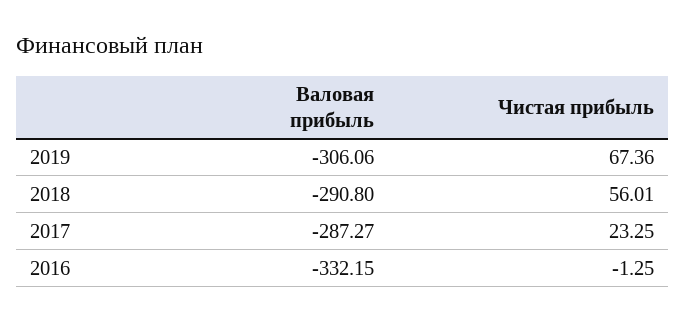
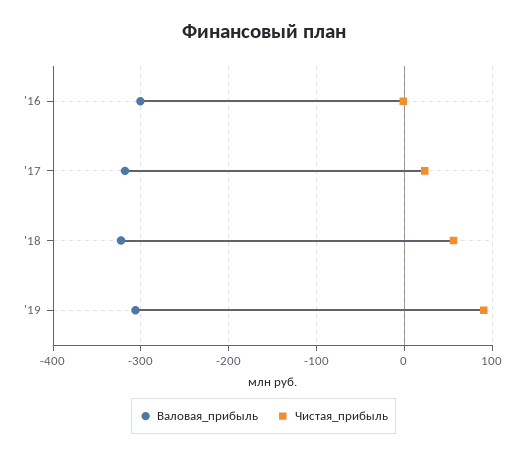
Чистая прибыль, 2019: 67.36 -> 90
Валовая прибыль, 2018: -290.8 -> -320
Валовая прибыль, 2017: -287.27 -> -320
Валовая прибыль, 2016: -332.15 -> -300

